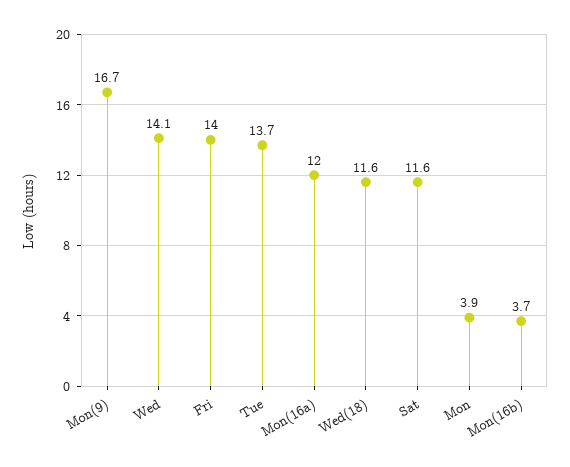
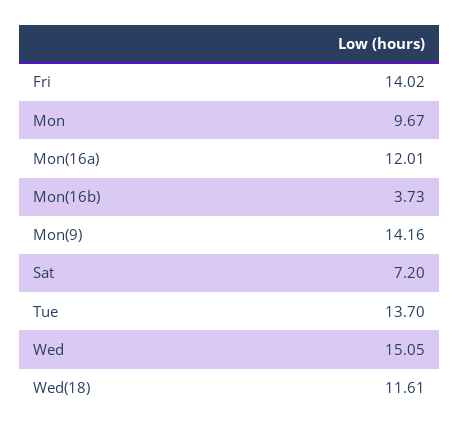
Mon(9): 16.7 -> 14.16
Wed: 14.1 -> 15.05
Sat: 11.6 -> 7.2
Mon: 3.9 -> 9.67

